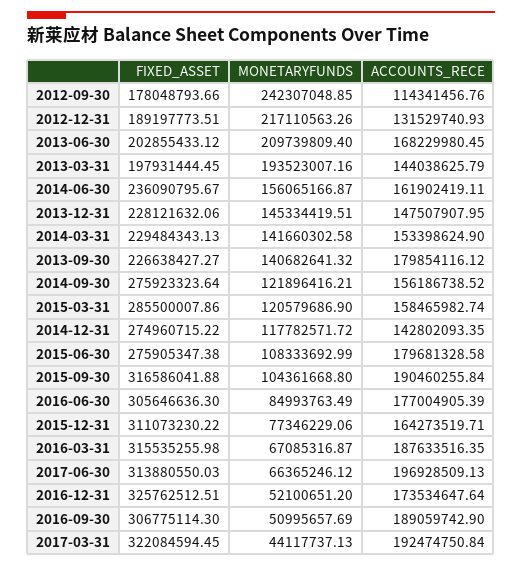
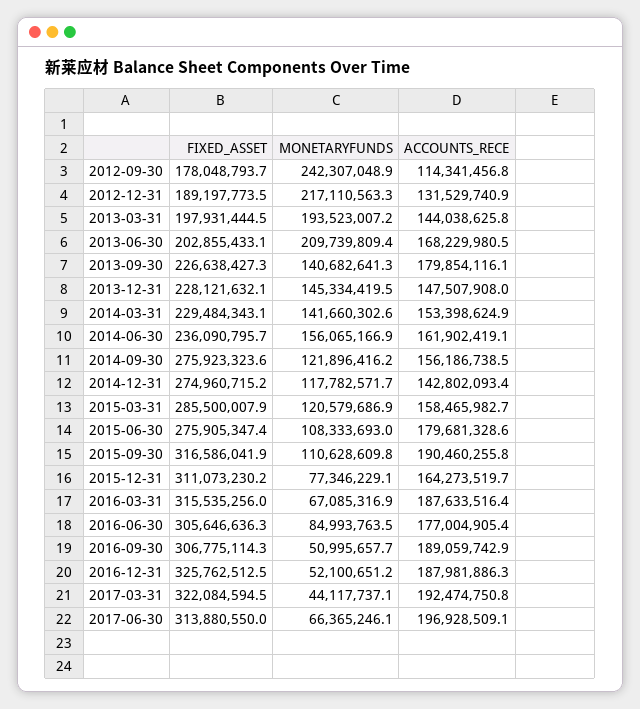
MONETARYFUNDS, 2015-09-30: 104361668.8 -> 110628609.8
ACCOUNTS_RECE, 2016-12-31: 173534647.64 -> 187981886.3

